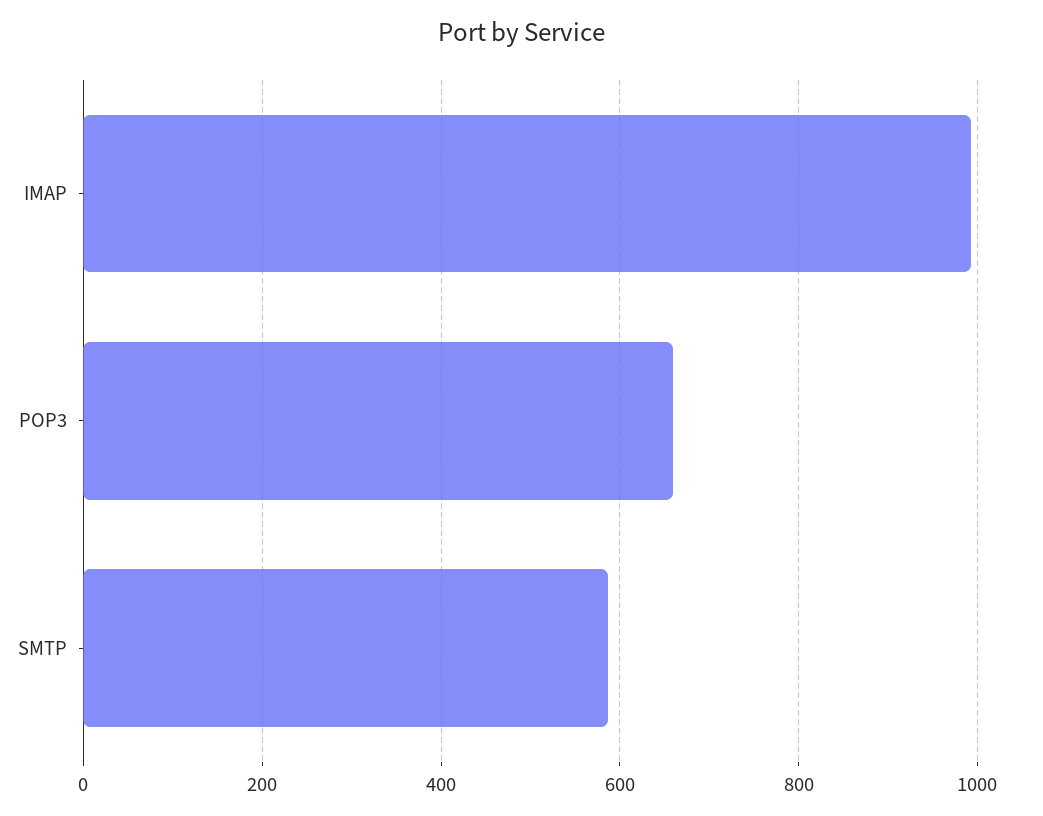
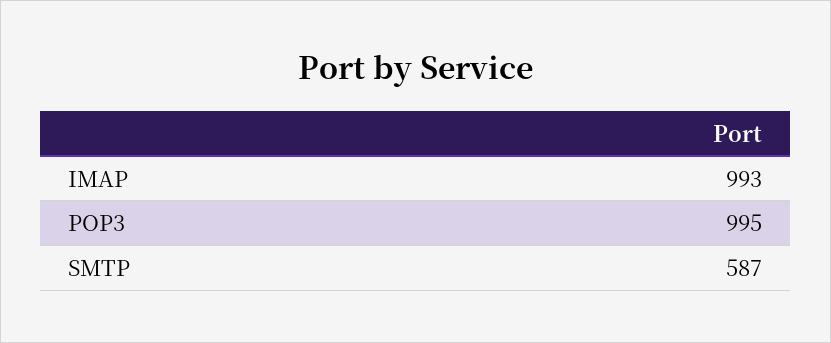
POP3: 660 -> 995

